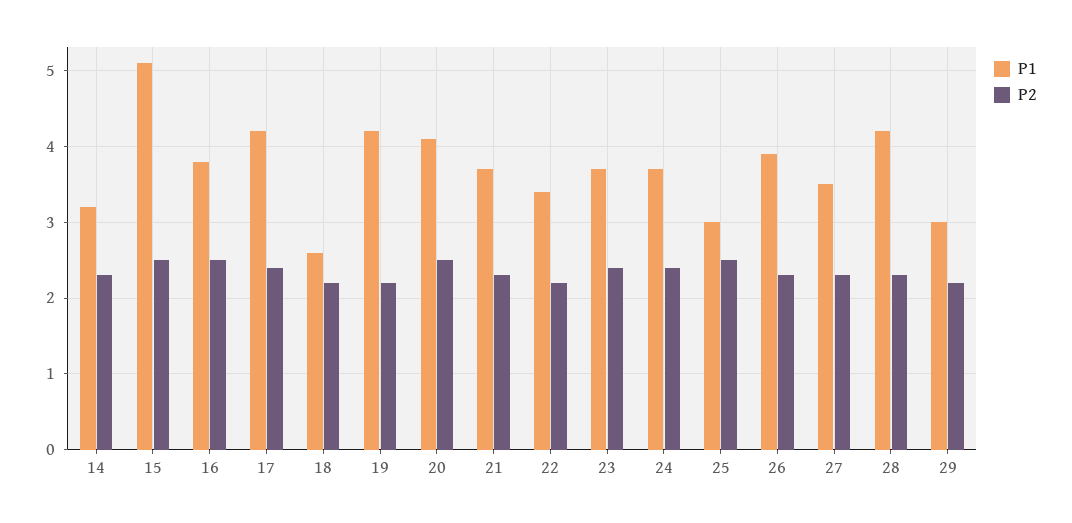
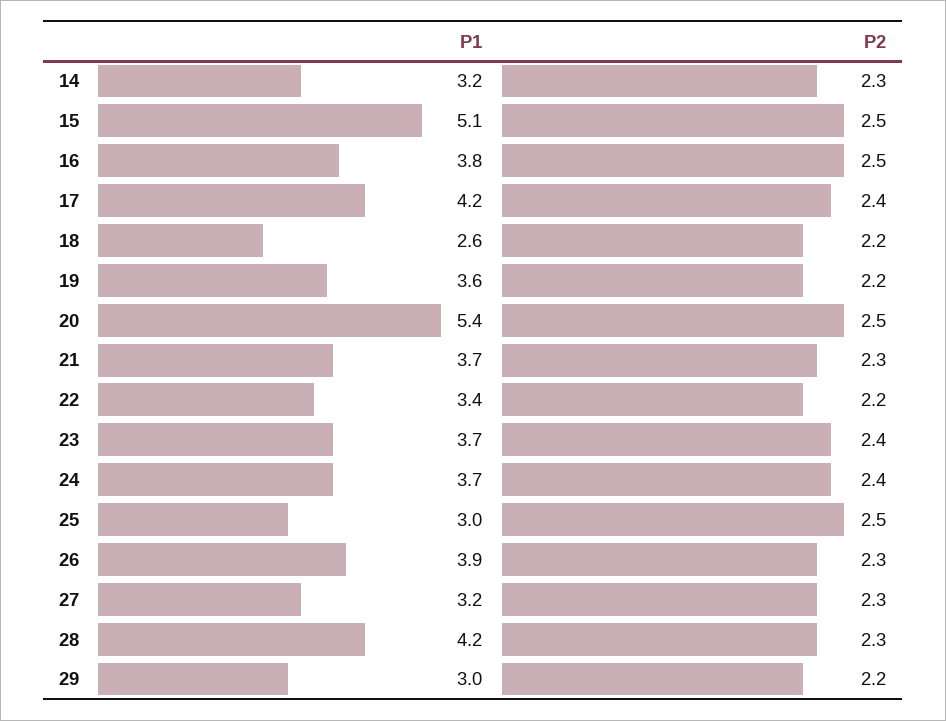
P1, 19: 4.2 -> 3.6
P1, 20: 4.1 -> 5.4
P1, 27: 3.5 -> 3.2

